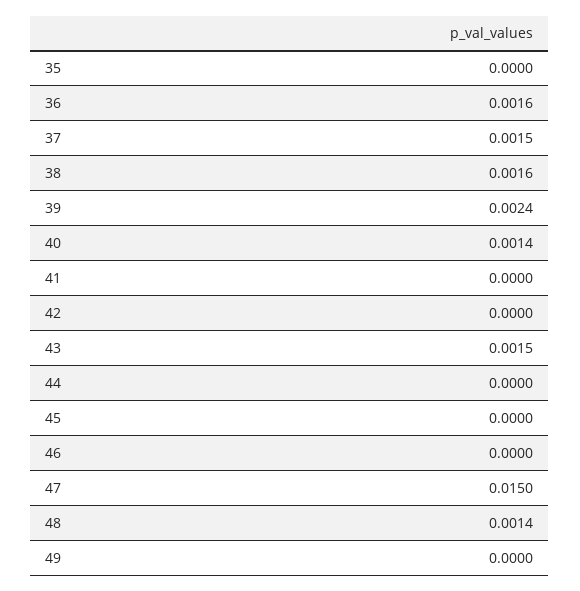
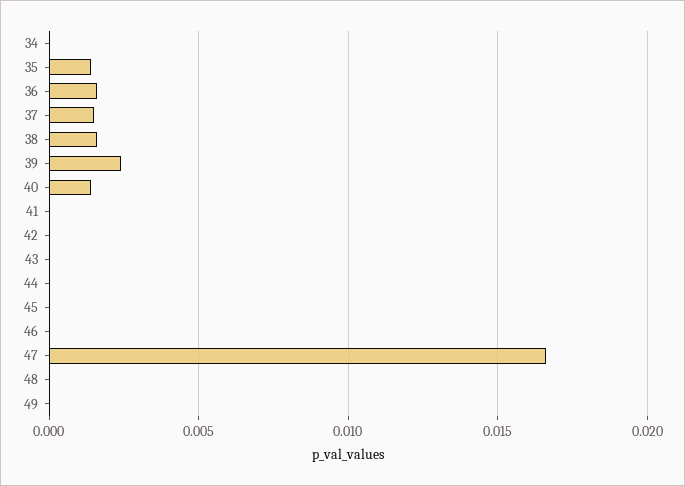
35: 0 -> 0.0015
43: 0.0015 -> 0
47: 0.015 -> 0.0165
48: 0.0014 -> 0
34: none -> 0

